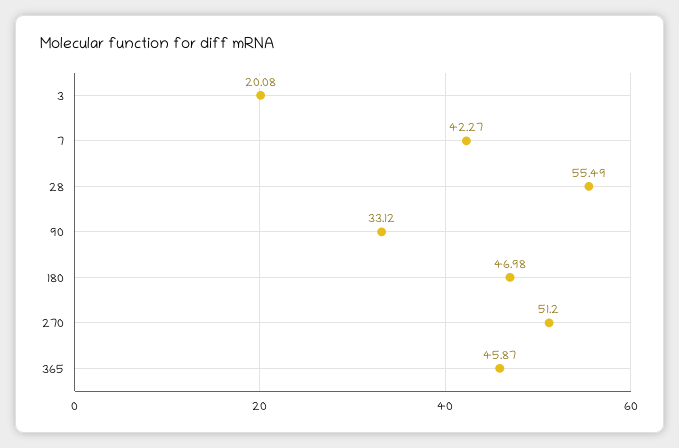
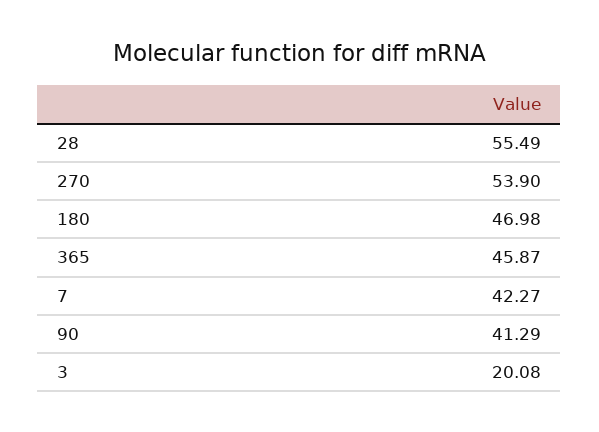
90: 33.12 -> 41.29
270: 51.2 -> 53.9

